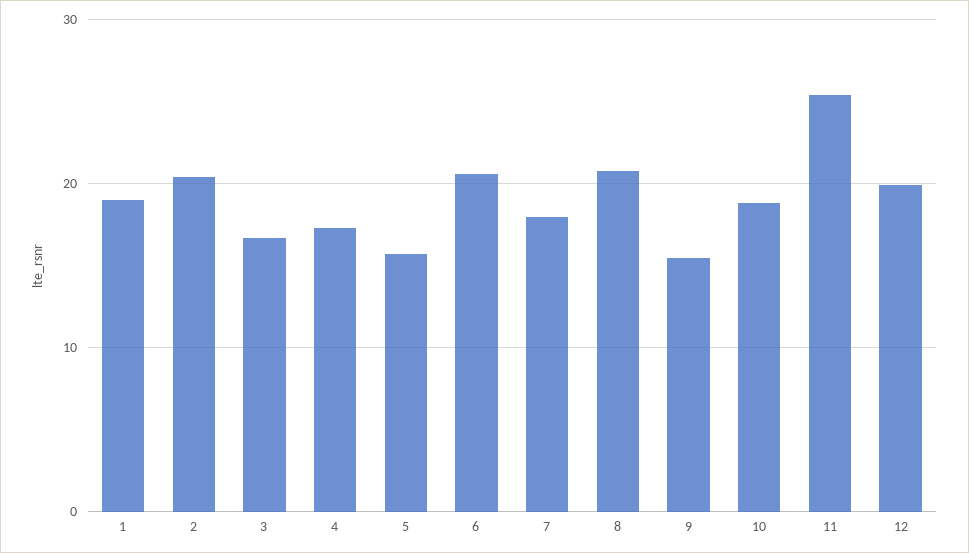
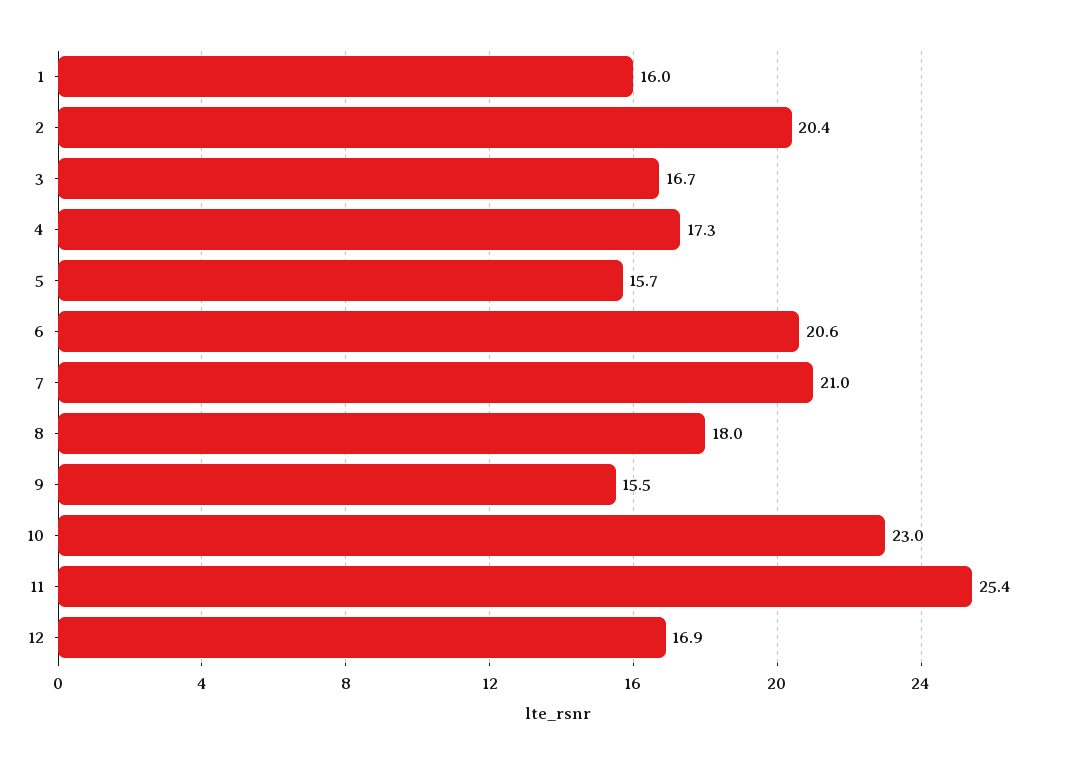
1: 19 -> 16
7: 18 -> 21
8: 21 -> 18
10: 19 -> 23
12: 20 -> 16.9

